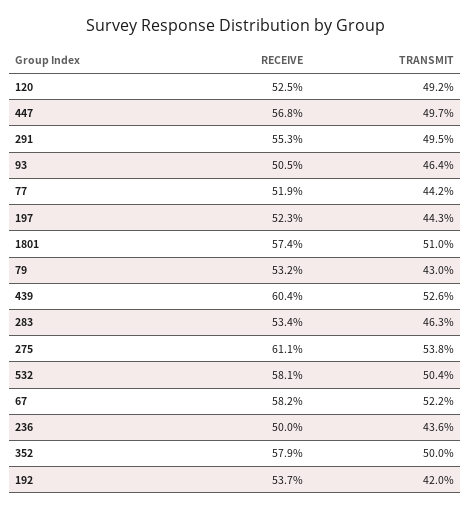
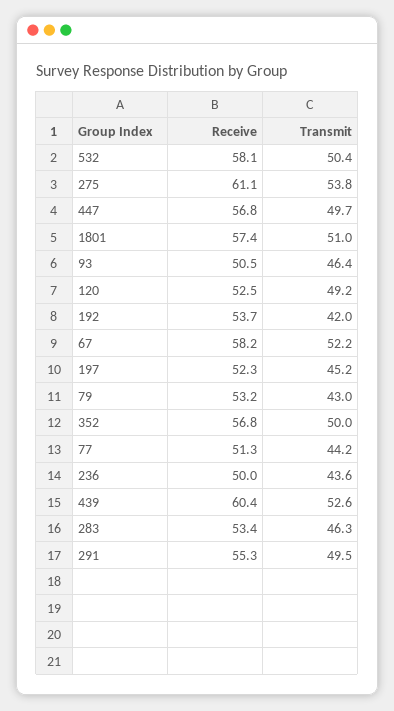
RECEIVE, 77: 51.9 -> 51.3
TRANSMIT, 197: 44.3 -> 45.2
RECEIVE, 352: 57.9 -> 56.8

